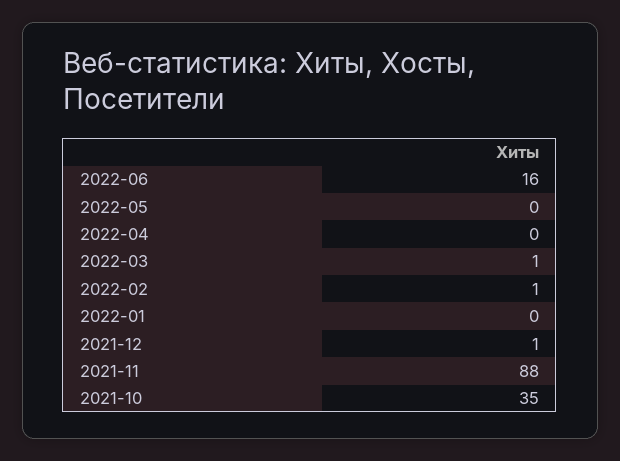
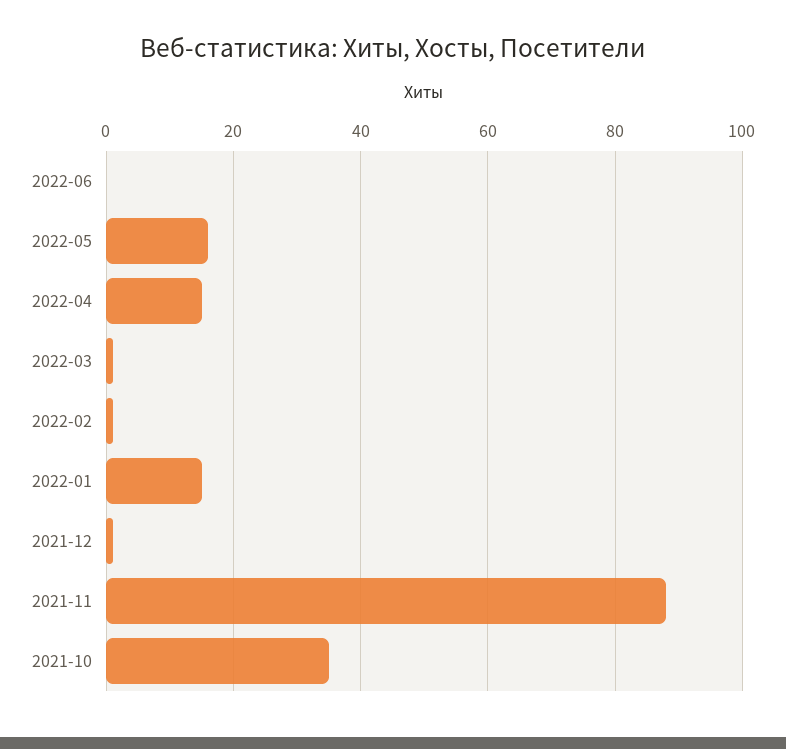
2022-06: 16 -> 0
2022-05: 0 -> 15
2022-04: 0 -> 15
2022-01: 0 -> 15

